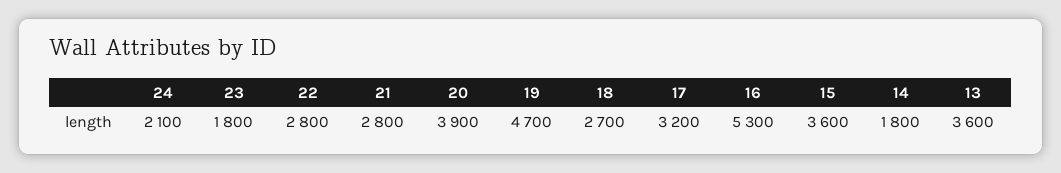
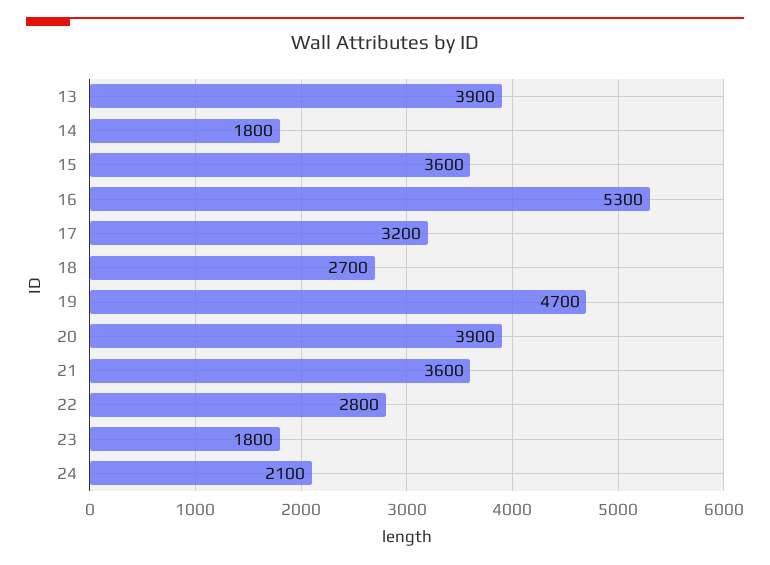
21: 2800 -> 3600
13: 3600 -> 3900

